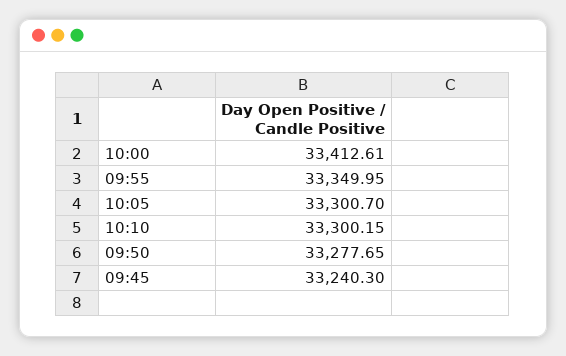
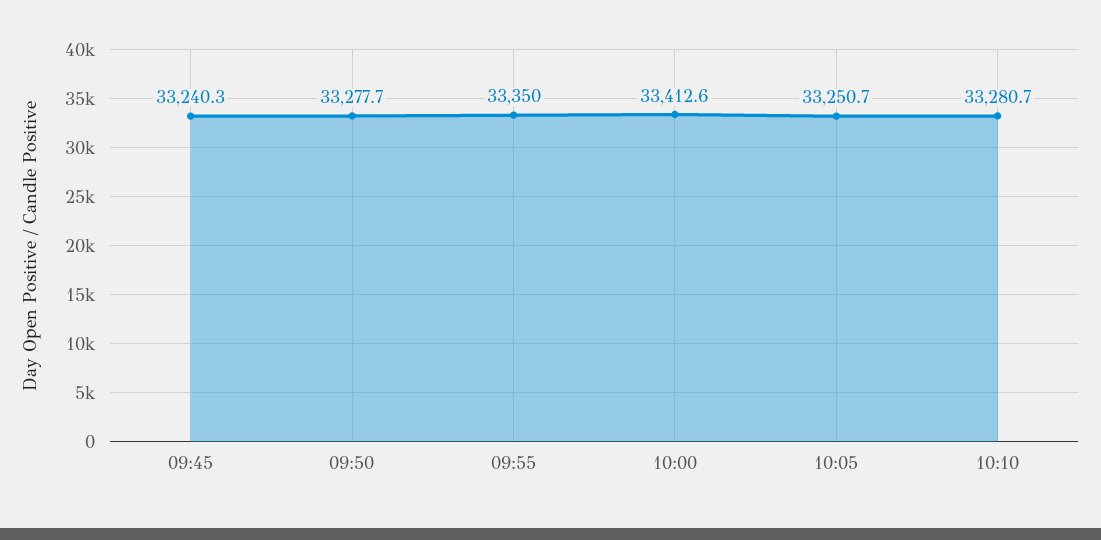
10:05: 33300.7 -> 33250.7
10:10: 33300.15 -> 33280.7

